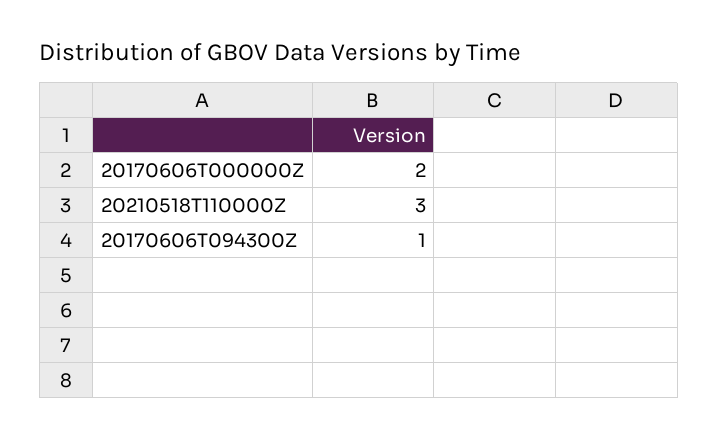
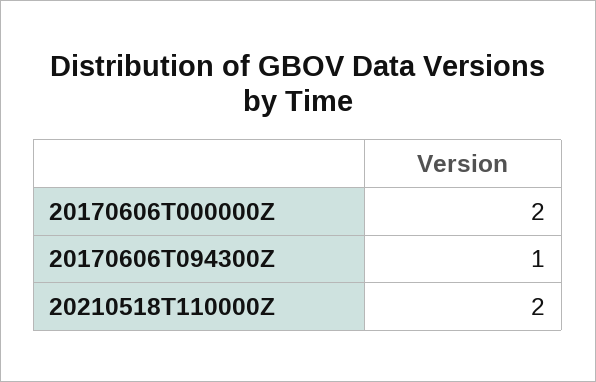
20210518T110000Z: 3 -> 2

